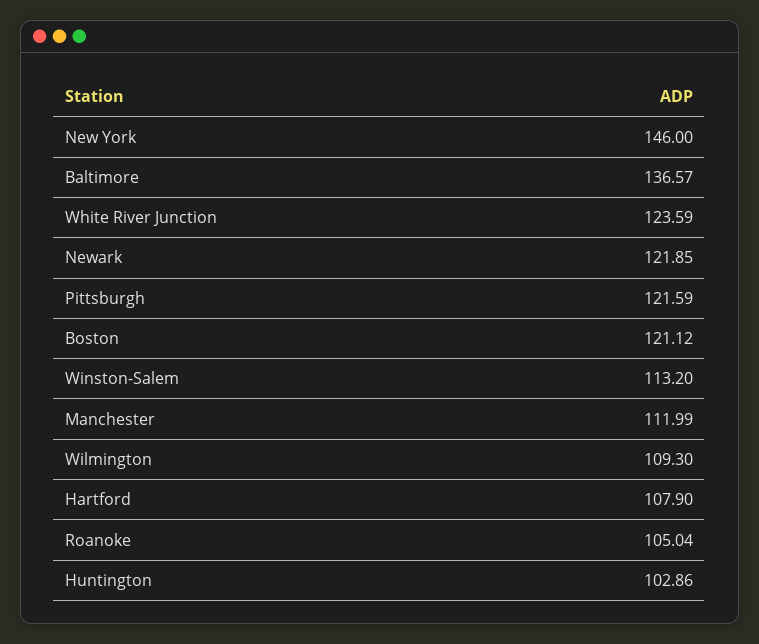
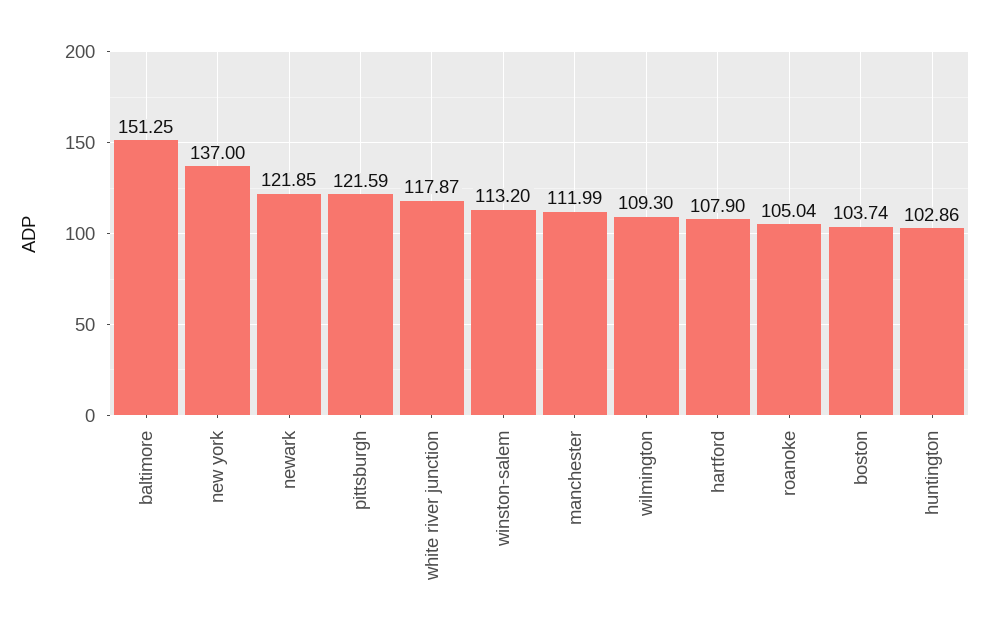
New York: 146 -> 137
Baltimore: 136.57 -> 151.25
White River Junction: 123.59 -> 117.87
Boston: 121.12 -> 103.74

